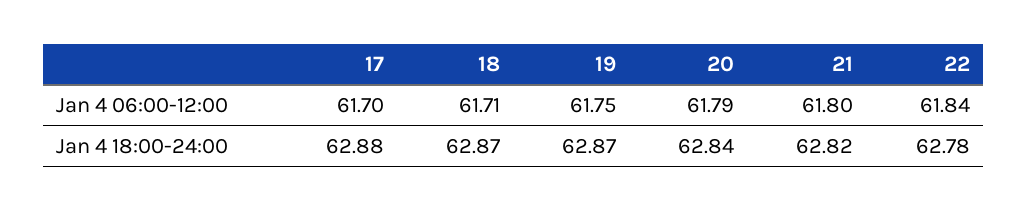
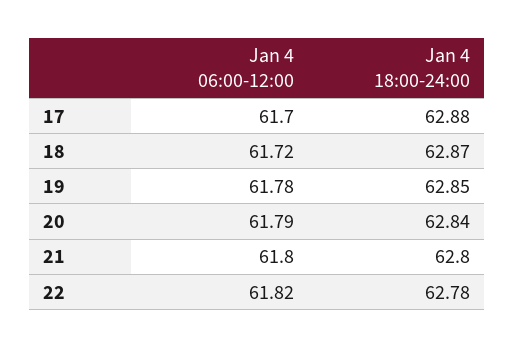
18, Jan 4 06:00-12:00: 61.71 -> 61.72
19, Jan 4 06:00-12:00: 61.75 -> 61.78
22, Jan 4 06:00-12:00: 61.84 -> 61.82
19, Jan 4 18:00-24:00: 62.87 -> 62.85
21, Jan 4 18:00-24:00: 62.82 -> 62.8

